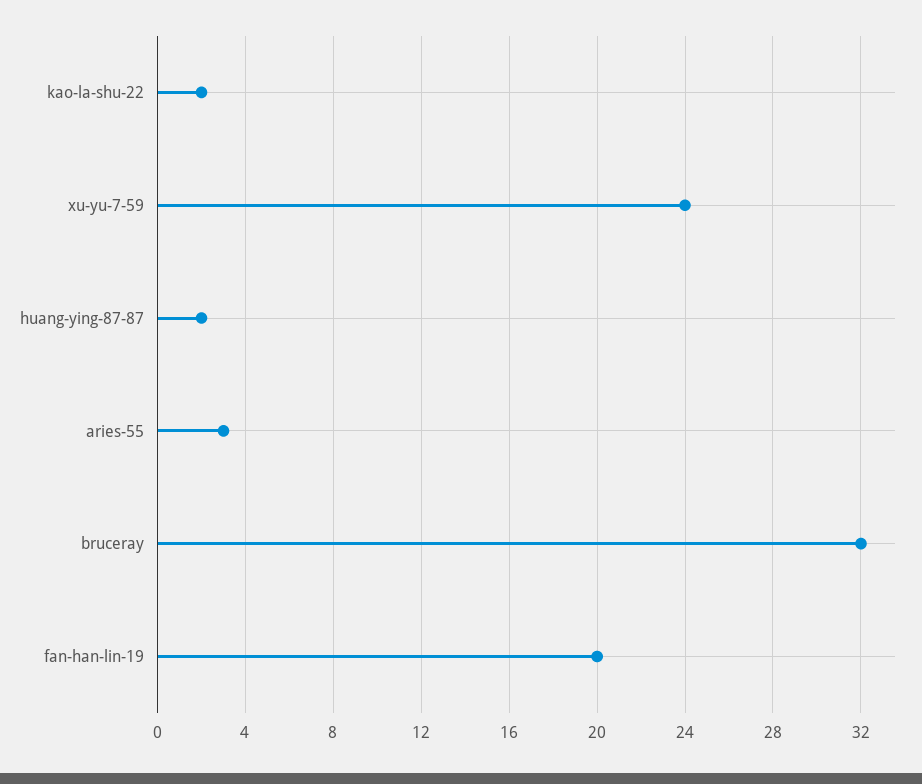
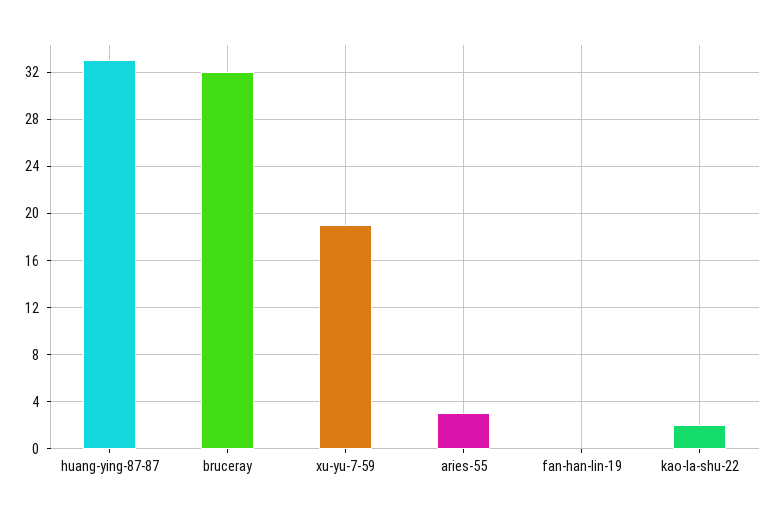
xu-yu-7-59: 24 -> 19
huang-ying-87-87: 2 -> 33
fan-han-lin-19: 20 -> 0

